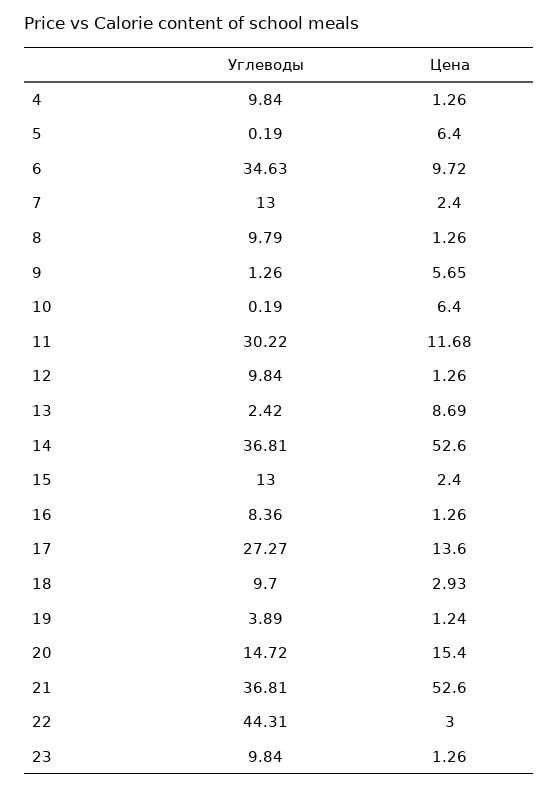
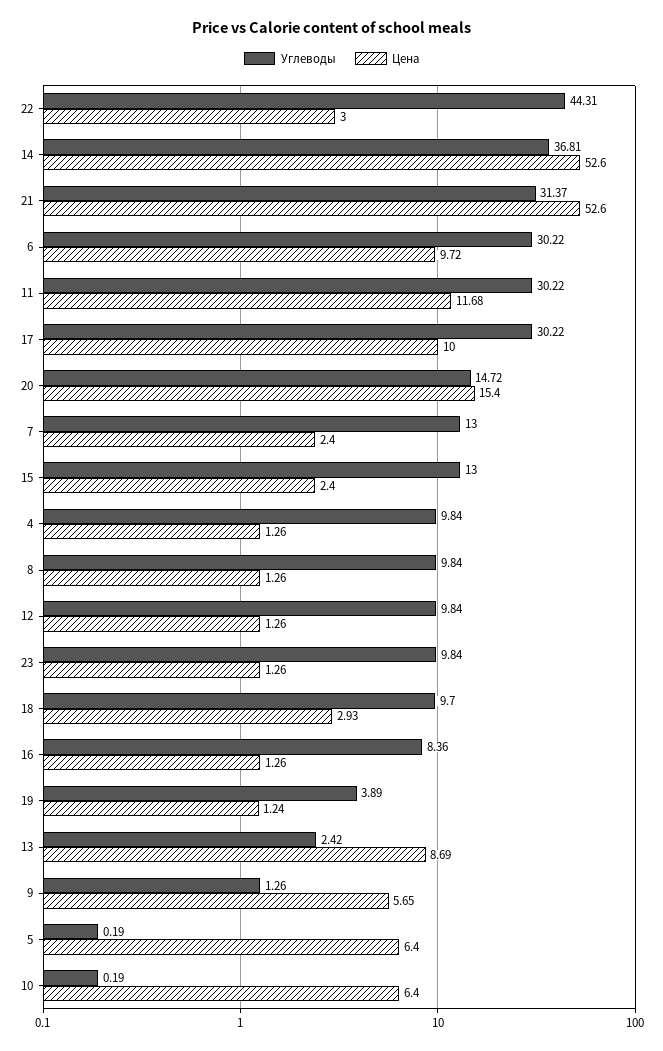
Углеводы, 6: 34.63 -> 30.22
Углеводы, 8: 9.79 -> 9.84
Углеводы, 17: 27.27 -> 30.22
Цена, 17: 13.6 -> 10
Углеводы, 21: 36.81 -> 31.37

